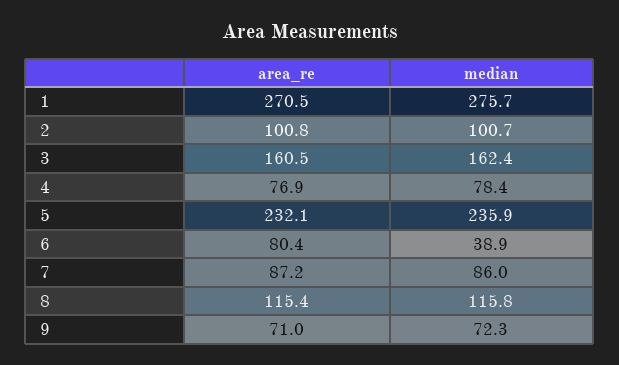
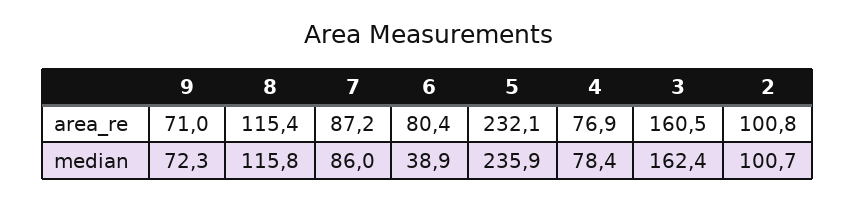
area_re, 1: 270.5 -> none
median, 1: 275.7 -> none

